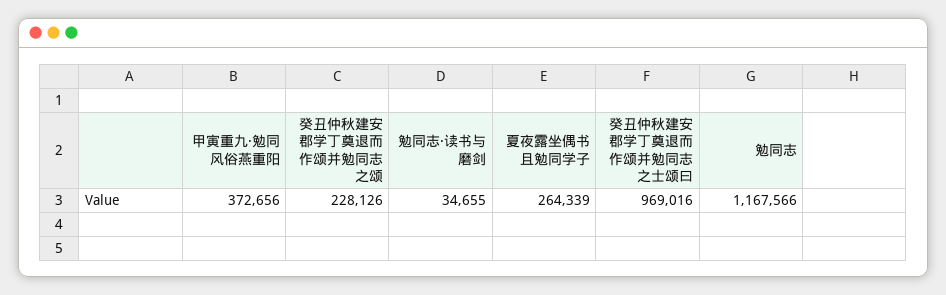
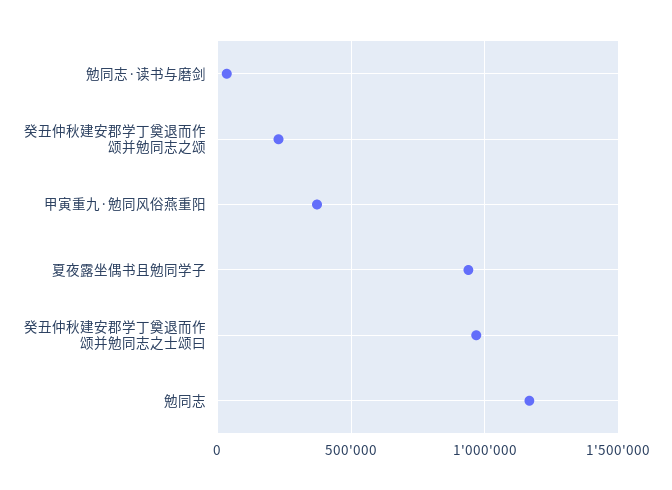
夏夜露坐偶书且勉同学子: 264339 -> 950000

